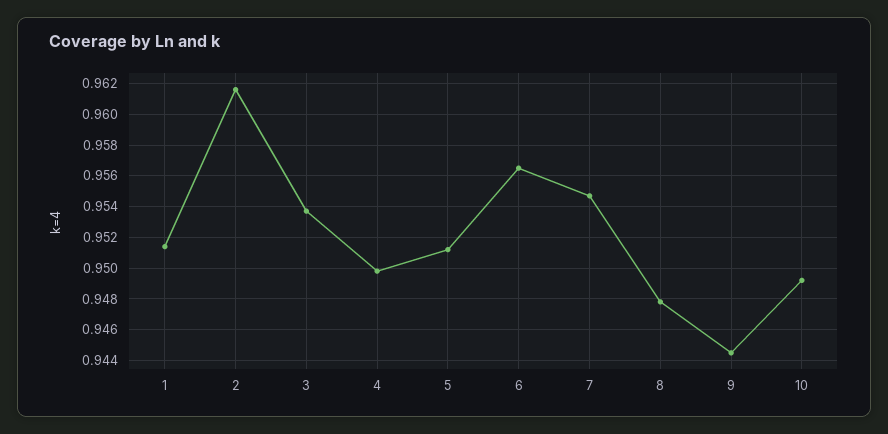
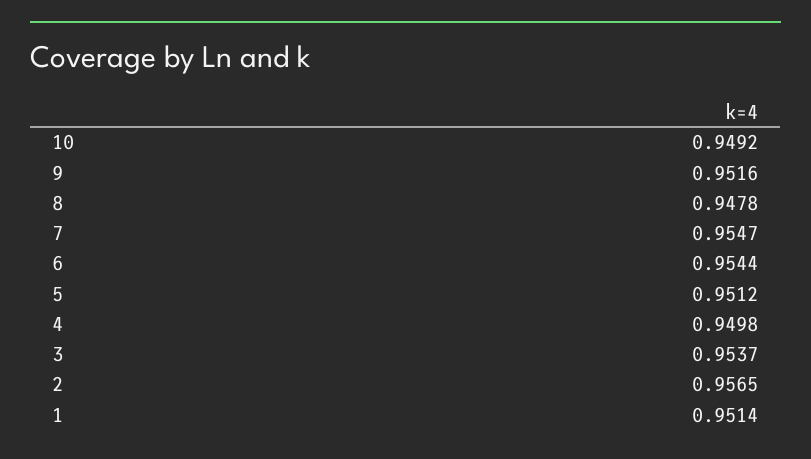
2: 0.9615 -> 0.9565
6: 0.9565 -> 0.9544
9: 0.9445 -> 0.9516

